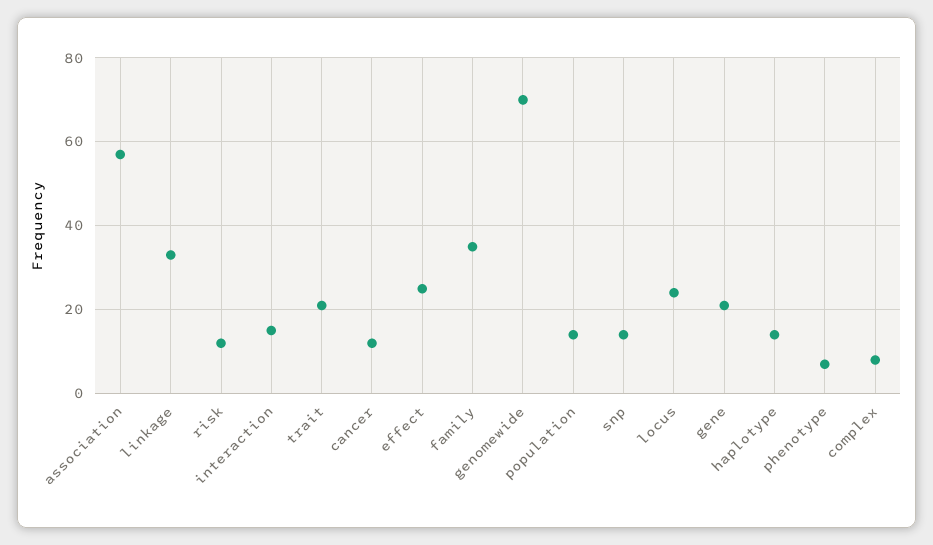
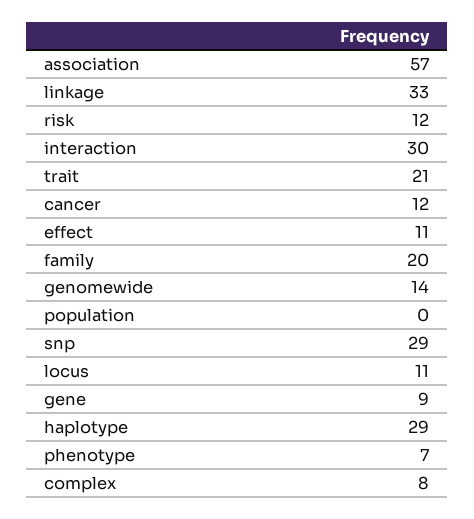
interaction: 15 -> 30
effect: 25 -> 11
family: 35 -> 20
genomewide: 70 -> 14
population: 15 -> 0
snp: 15 -> 29
locus: 25 -> 11
gene: 20 -> 9
haplotype: 15 -> 29

